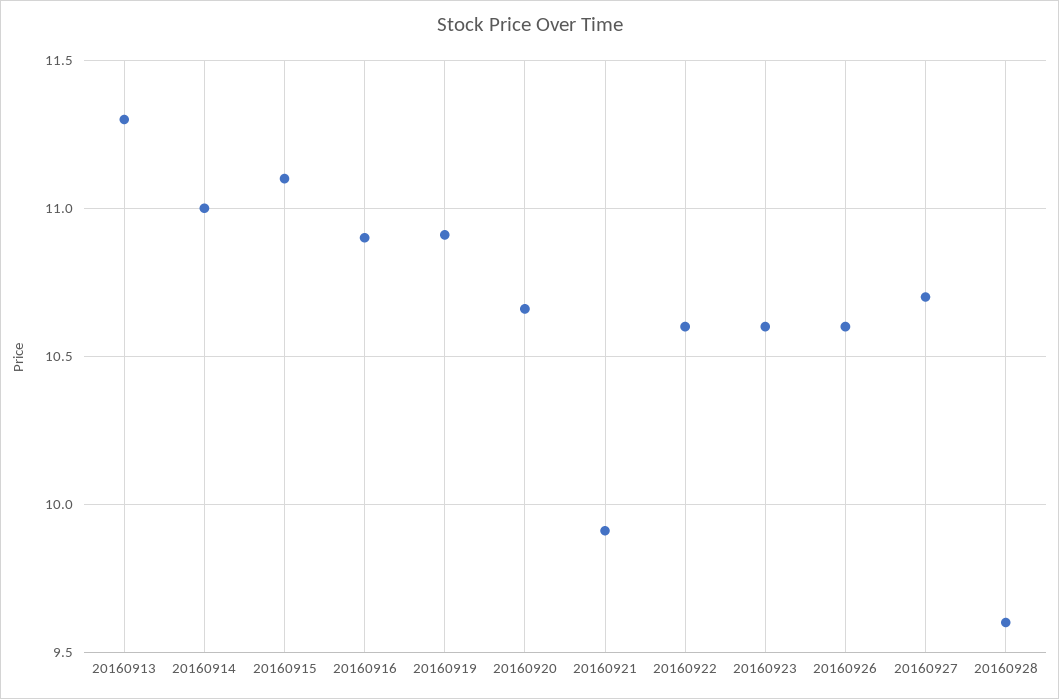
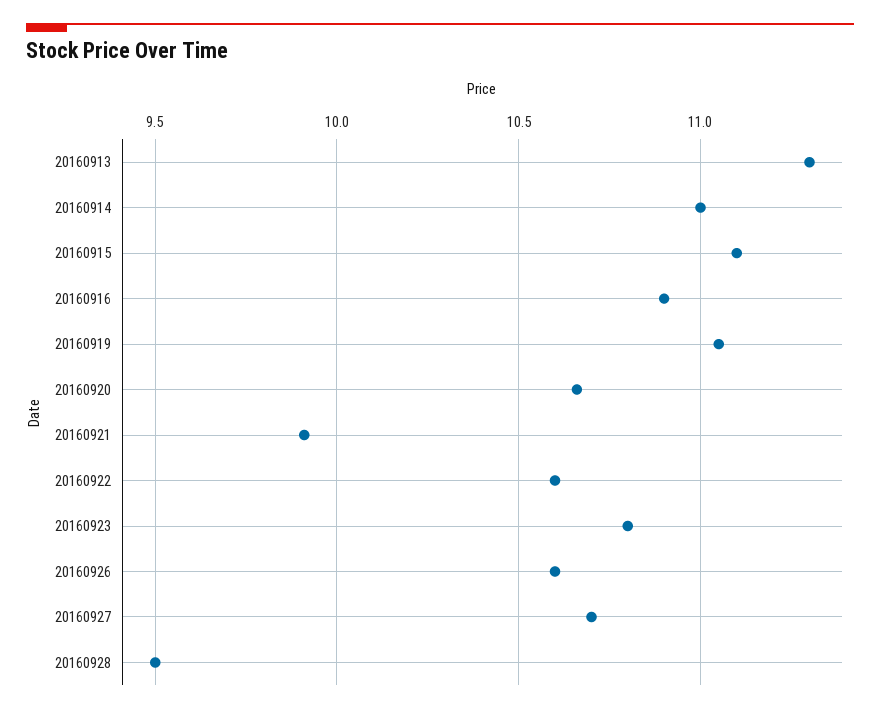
20160919: 10.9 -> 11.05
20160923: 10.6 -> 10.8
20160928: 9.6 -> 9.5

